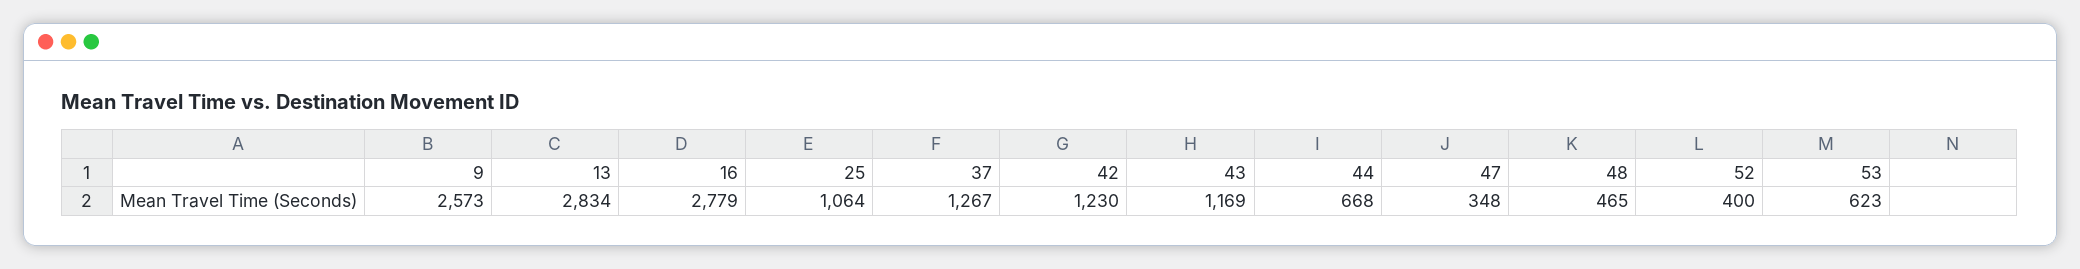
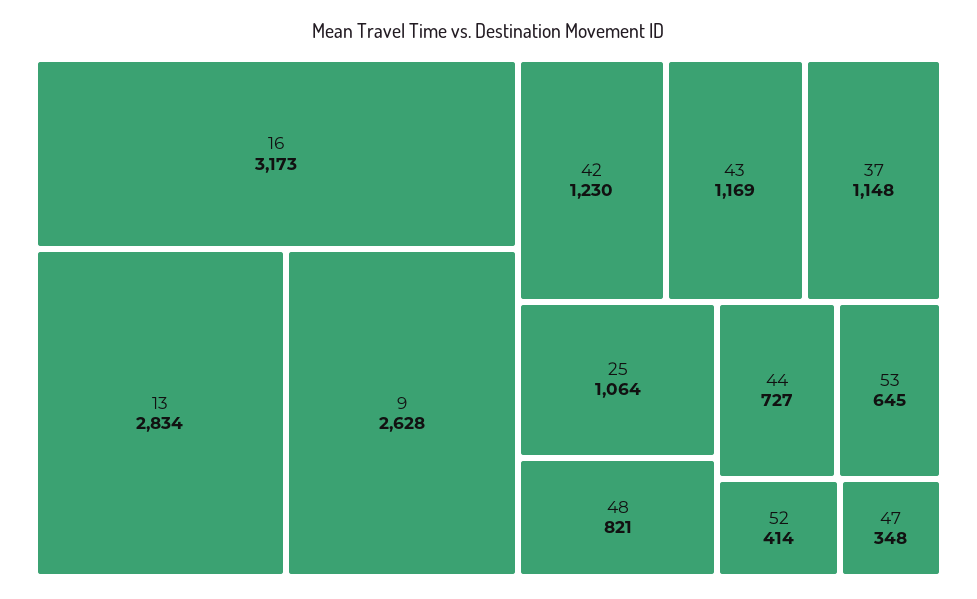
9: 2573 -> 2628
16: 2779 -> 3173
37: 1267 -> 1148
44: 668 -> 727
48: 465 -> 821
52: 400 -> 414
53: 623 -> 645

